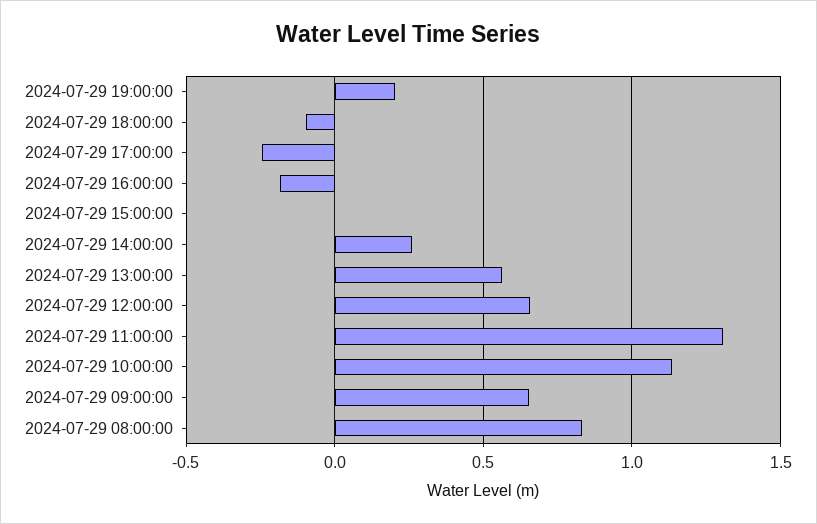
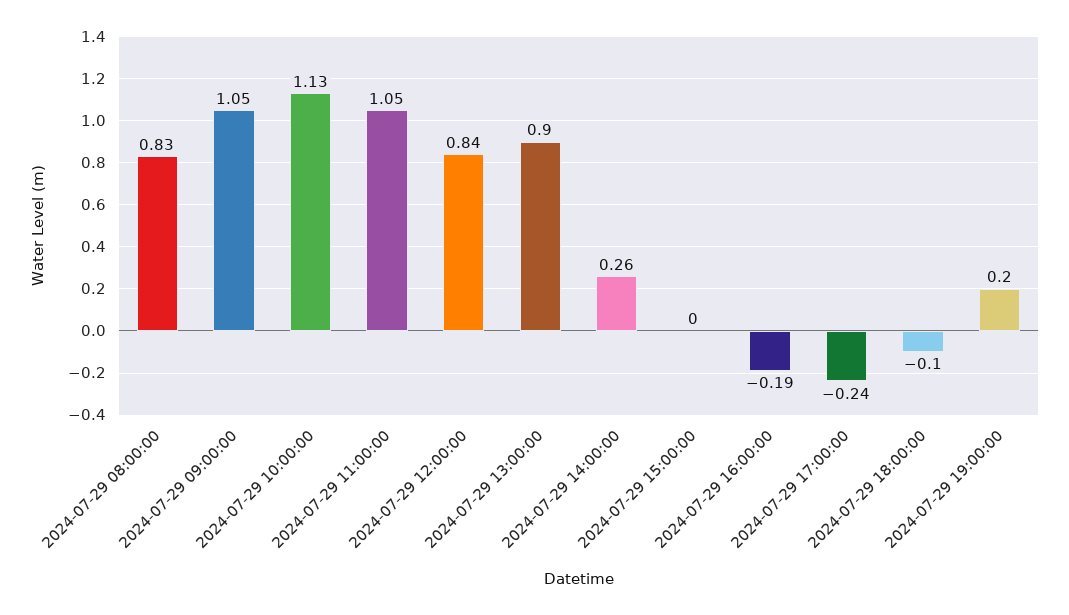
2024-07-29 13:00:00: 0.55 -> 0.9
2024-07-29 12:00:00: 0.65 -> 0.84
2024-07-29 11:00:00: 1.3 -> 1.05
2024-07-29 09:00:00: 0.65 -> 1.05

